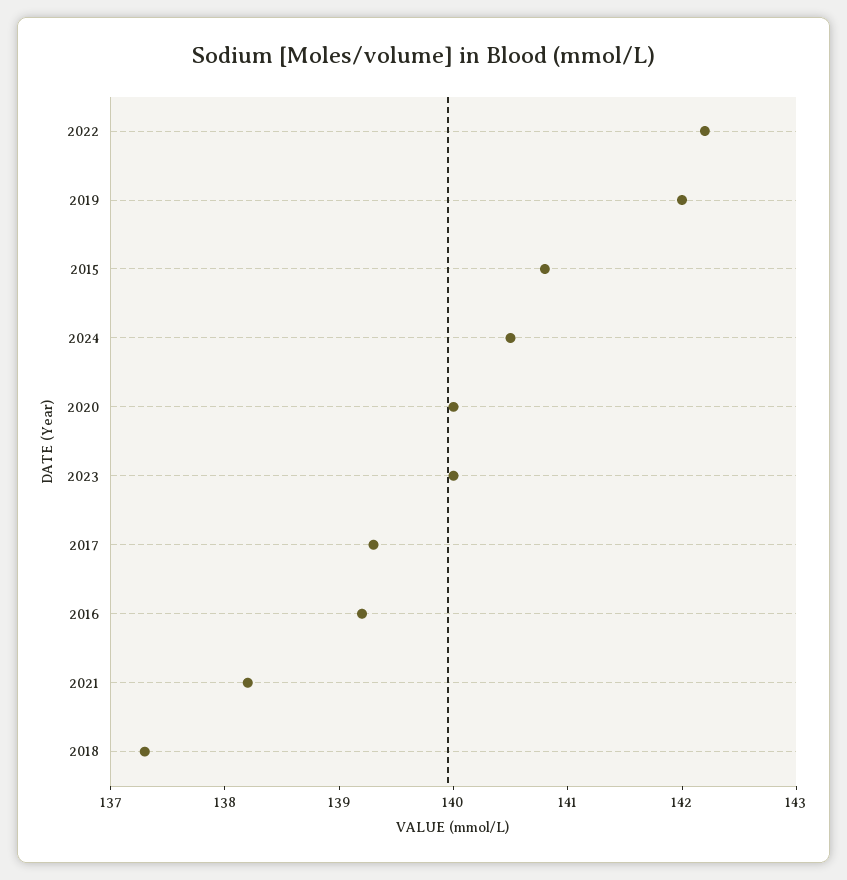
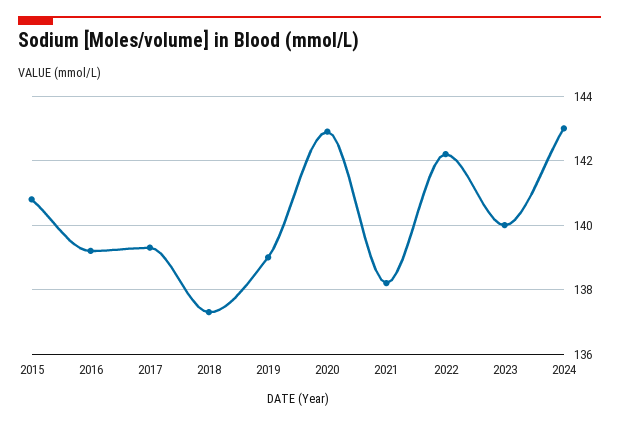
2019: 142 -> 139
2024: 140.5 -> 143
2020: 140 -> 143

